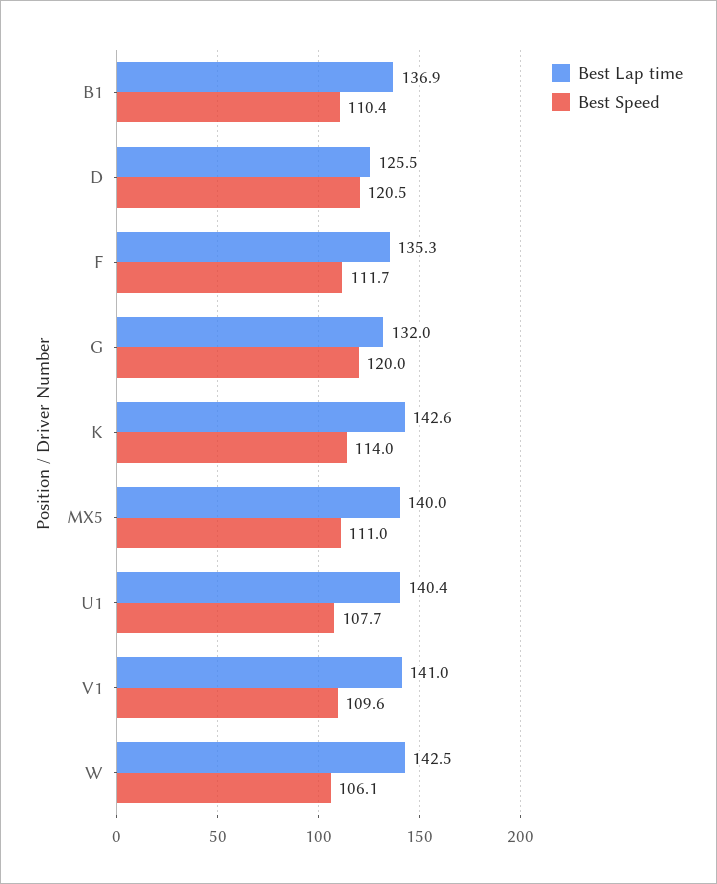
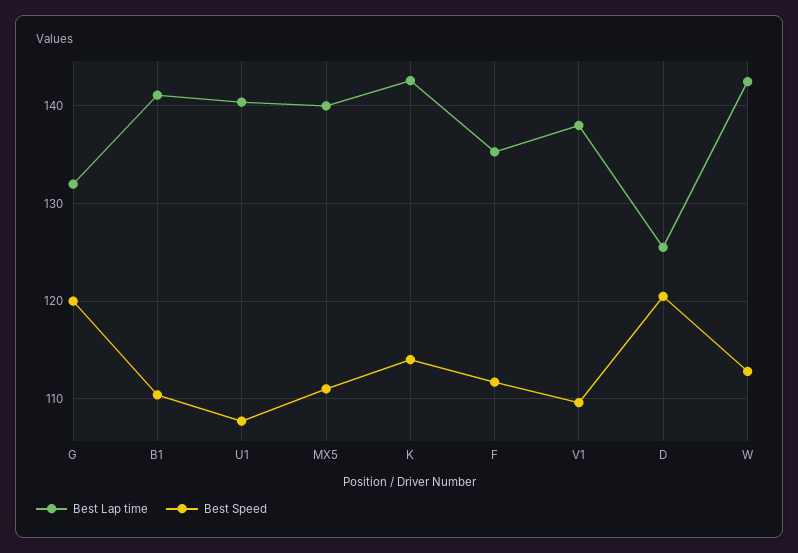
Best Lap time, B1: 136.9 -> 141
Best Lap time, V1: 141 -> 138
Best Speed, W: 106.1 -> 113

